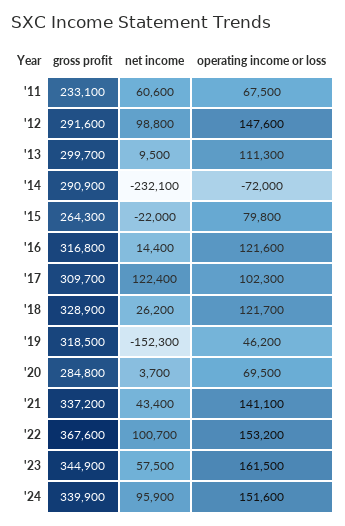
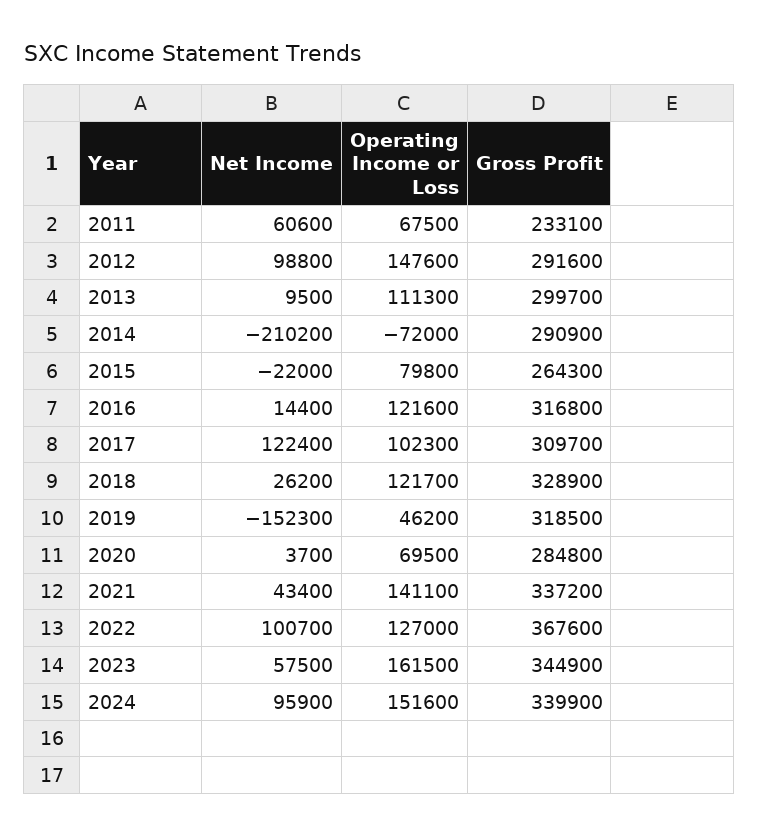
net income, '14: -232100 -> -210200
operating income or loss, '22: 153200 -> 127000

